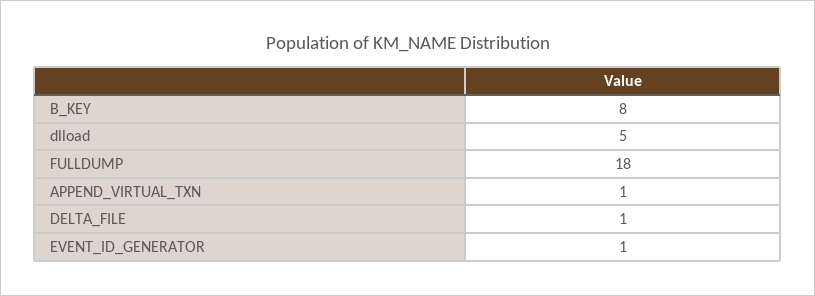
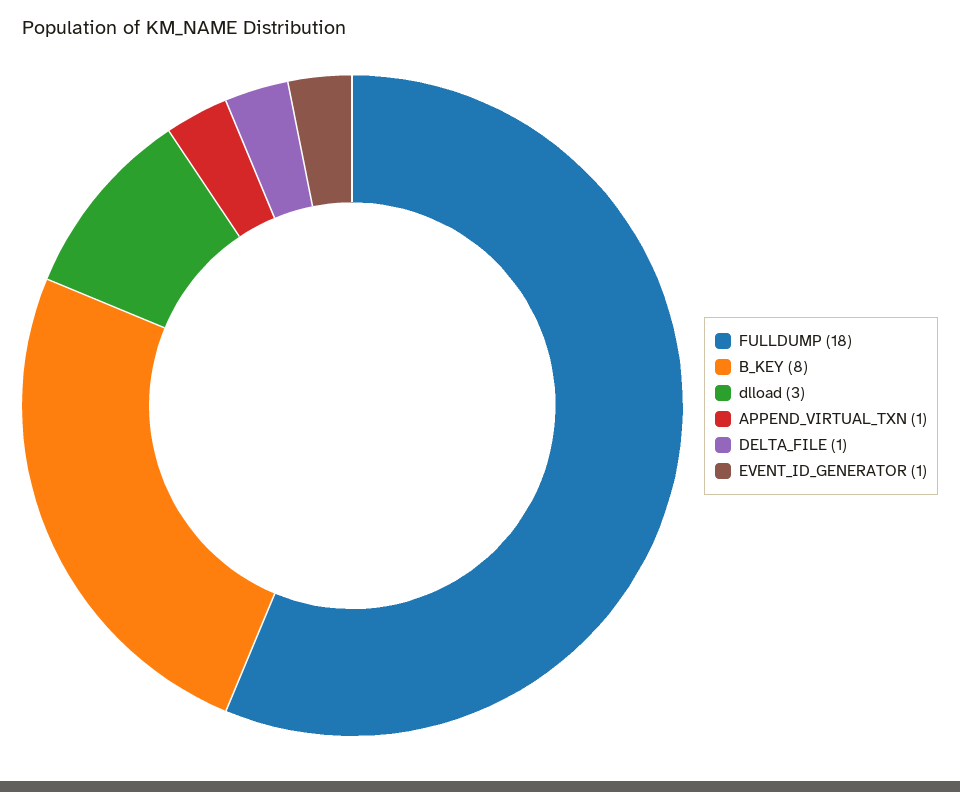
dlload: 5 -> 3

